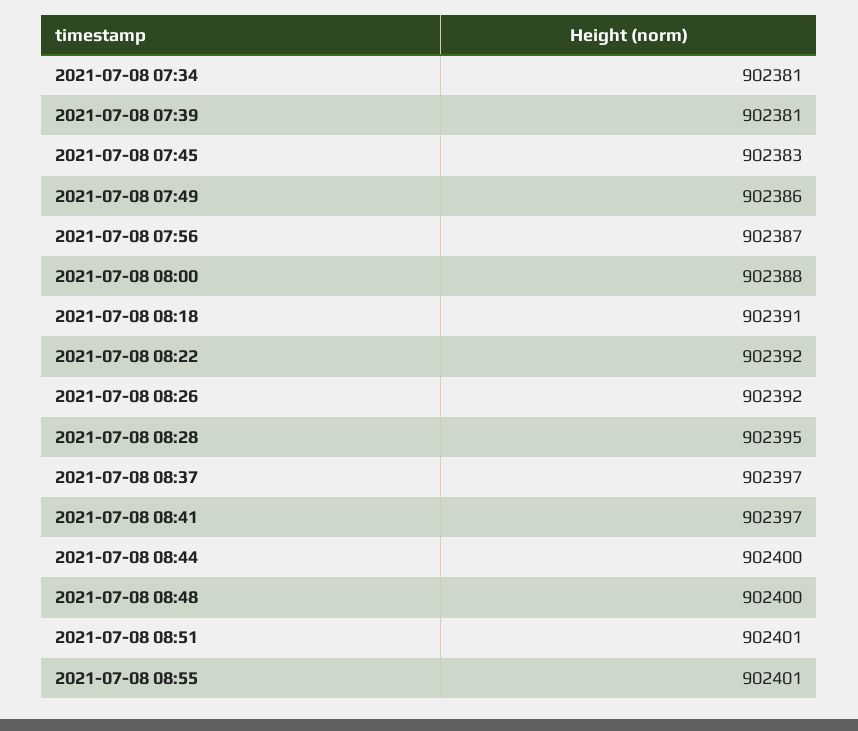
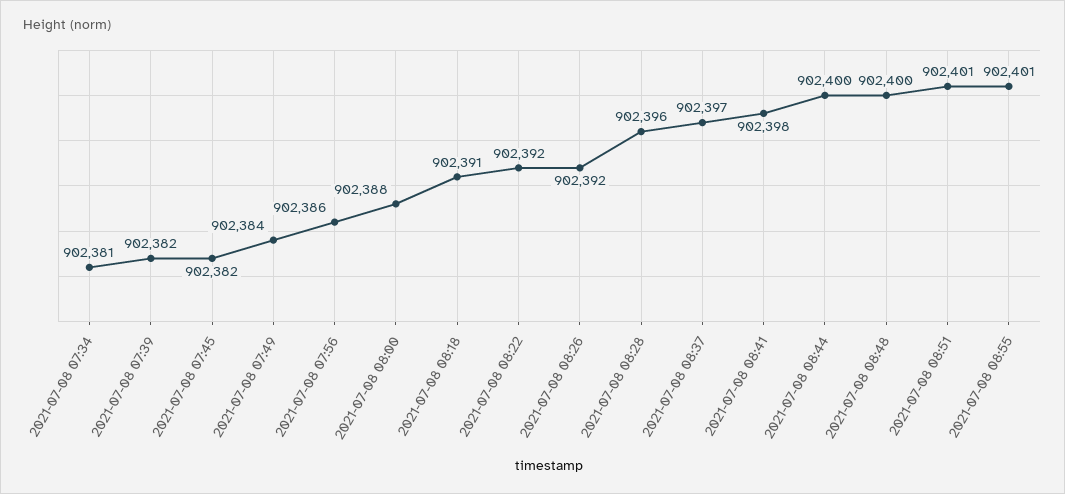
2021-07-08 07:39: 902381 -> 902382
2021-07-08 07:45: 902383 -> 902382
2021-07-08 07:49: 902386 -> 902384
2021-07-08 07:56: 902387 -> 902386
2021-07-08 08:28: 902395 -> 902396
2021-07-08 08:41: 902397 -> 902398

